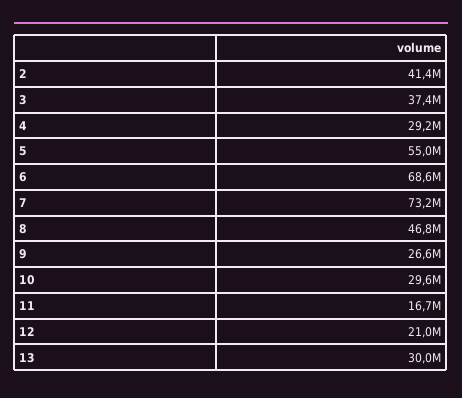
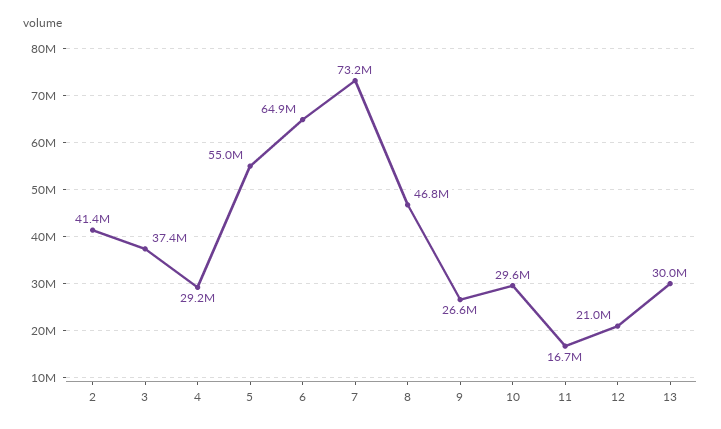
6: 68600000 -> 64900000

